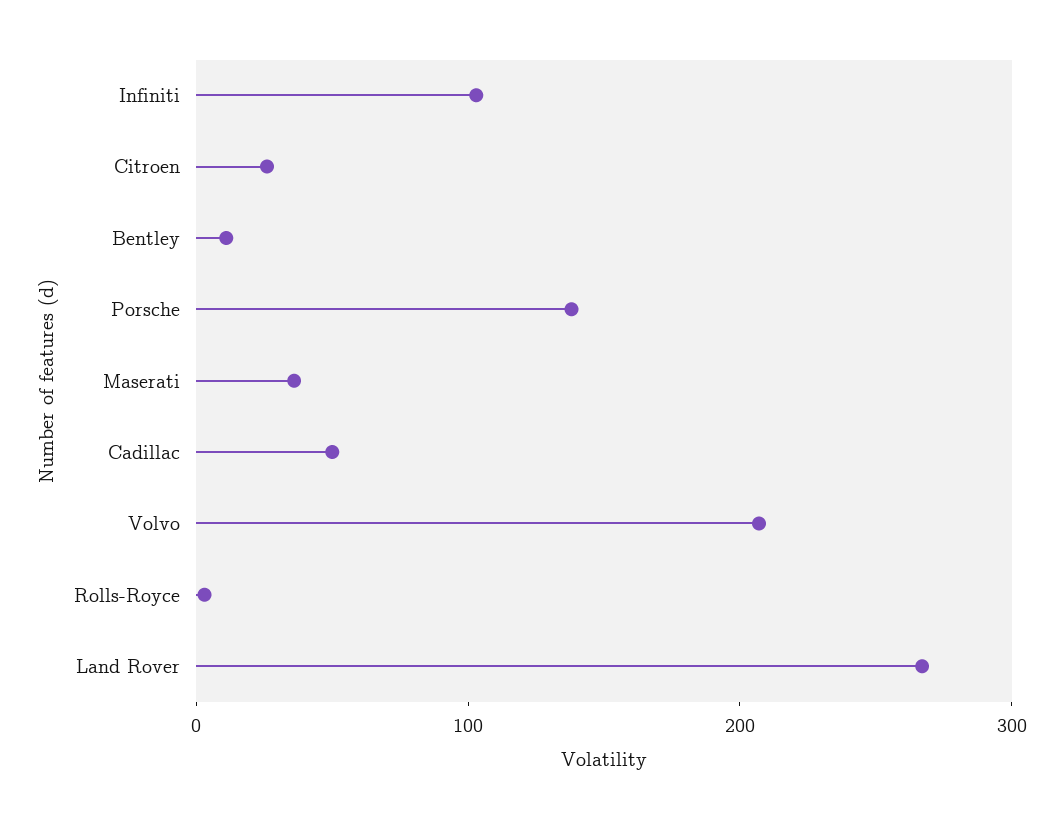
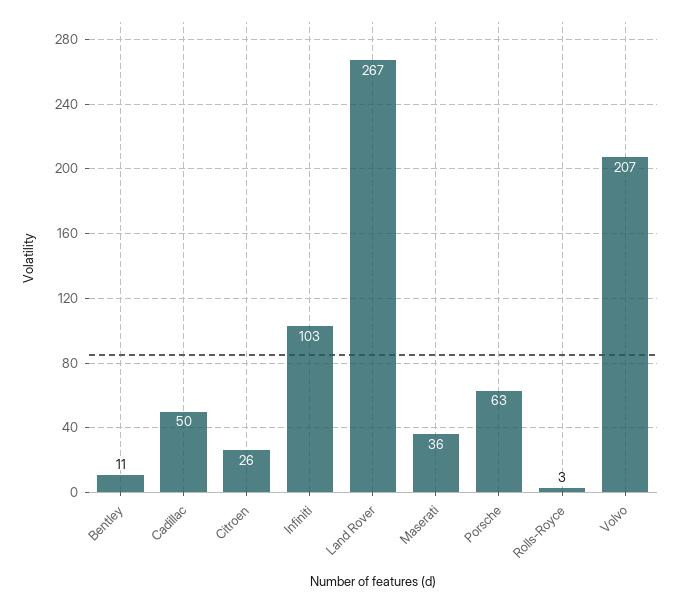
Porsche: 140 -> 63

